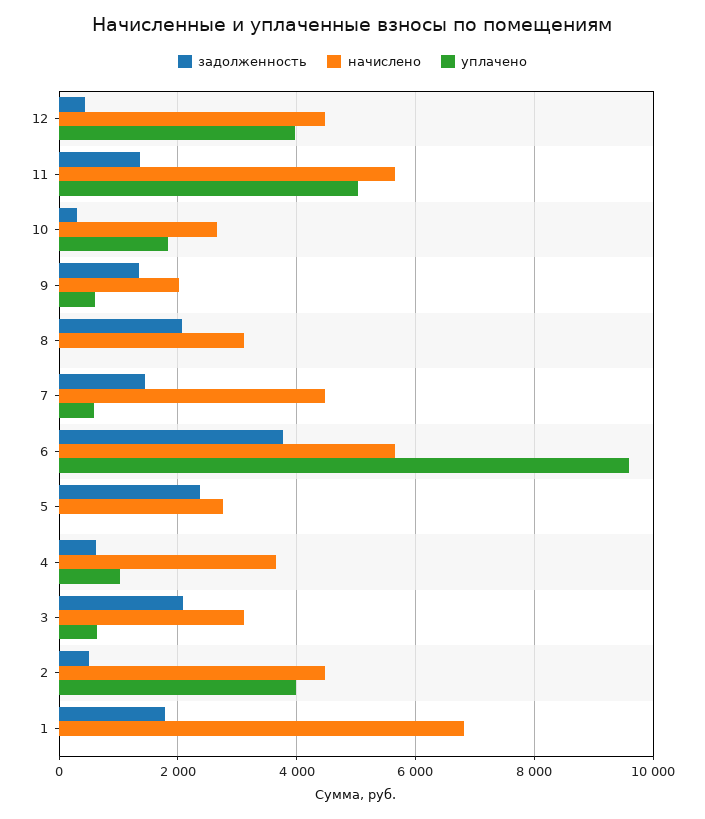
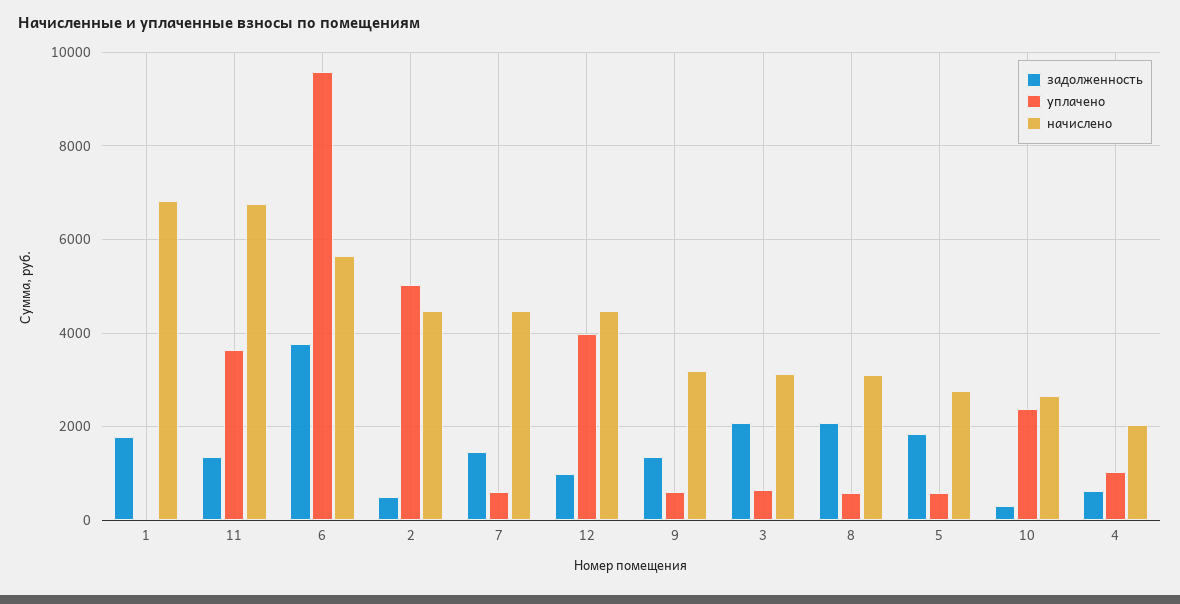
задолженность, 12: 400 -> 1000
начислено, 11: 5600 -> 6800
уплачено, 11: 5000 -> 3600
уплачено, 10: 1800 -> 2400
начислено, 9: 2000 -> 3200
уплачено, 8: 0 -> 600
задолженность, 5: 2400 -> 1800
уплачено, 5: 0 -> 600
начислено, 4: 3600 -> 2000
уплачено, 2: 4000 -> 5000

